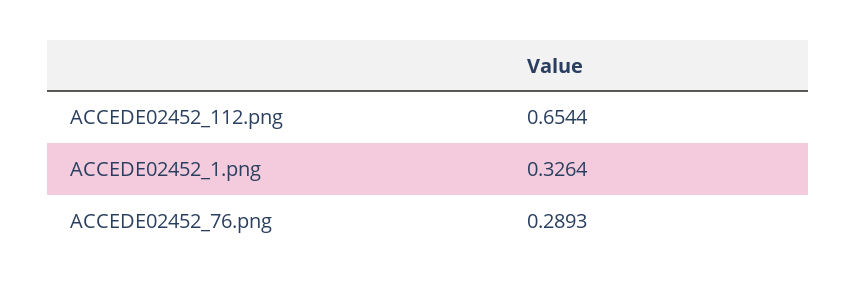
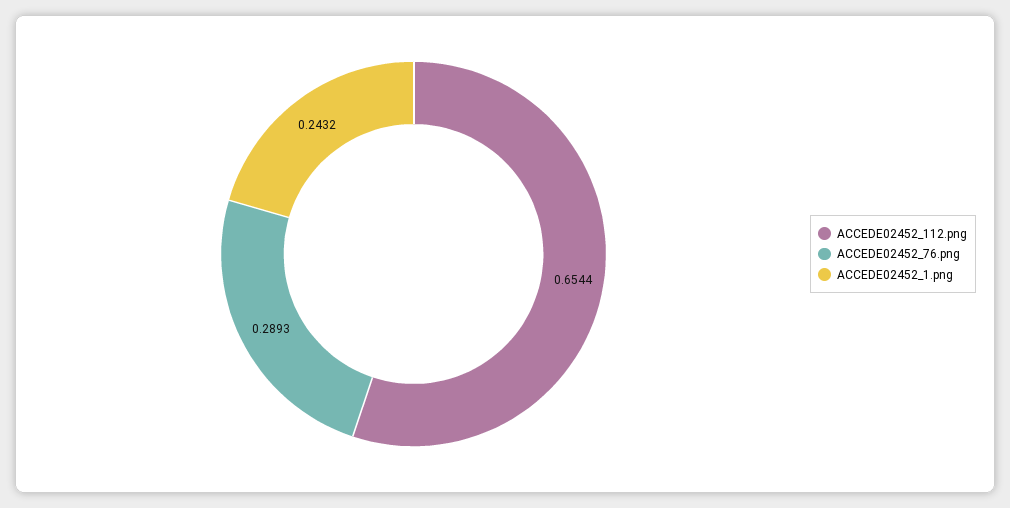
ACCEDE02452_1.png: 0.3264 -> 0.2432

